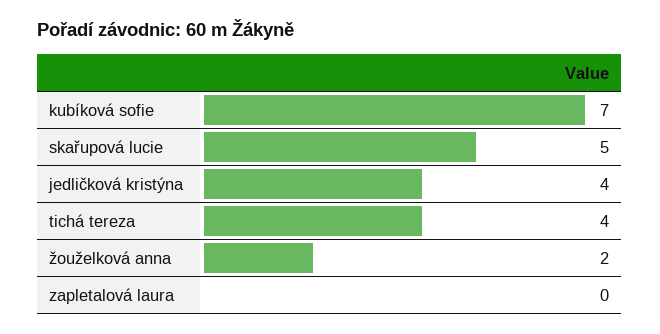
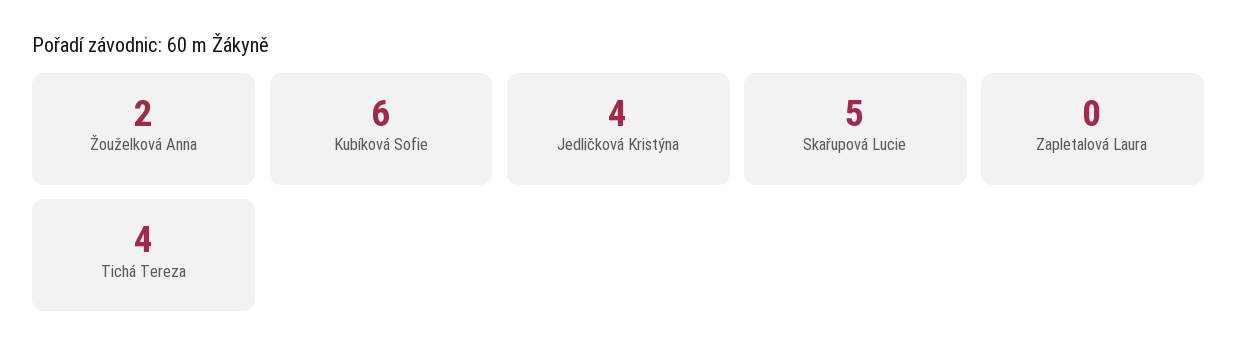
kubíková sofie: 7 -> 6

